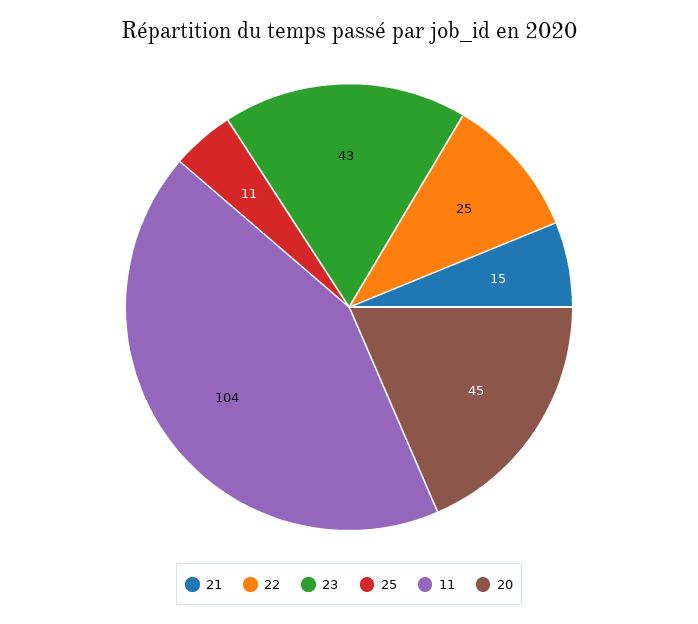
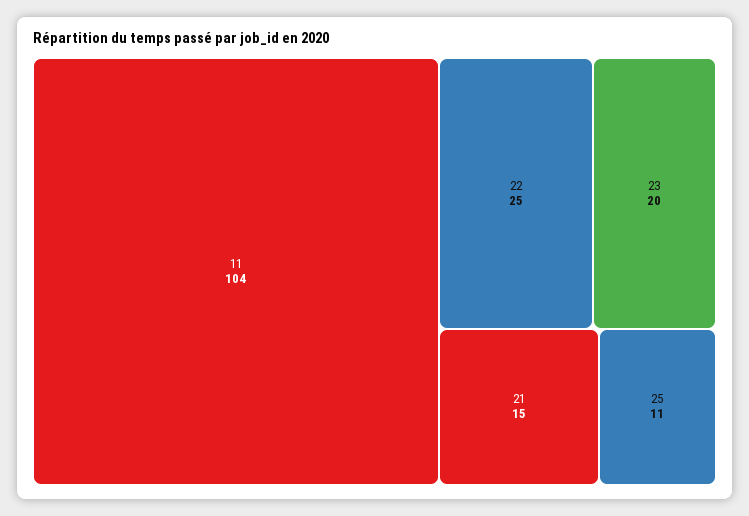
23: 43 -> 20
20: 45 -> none

